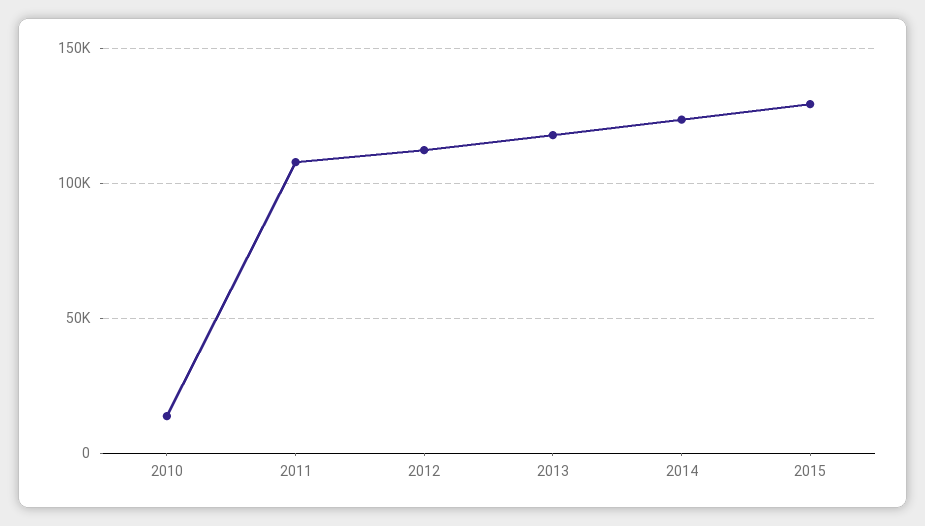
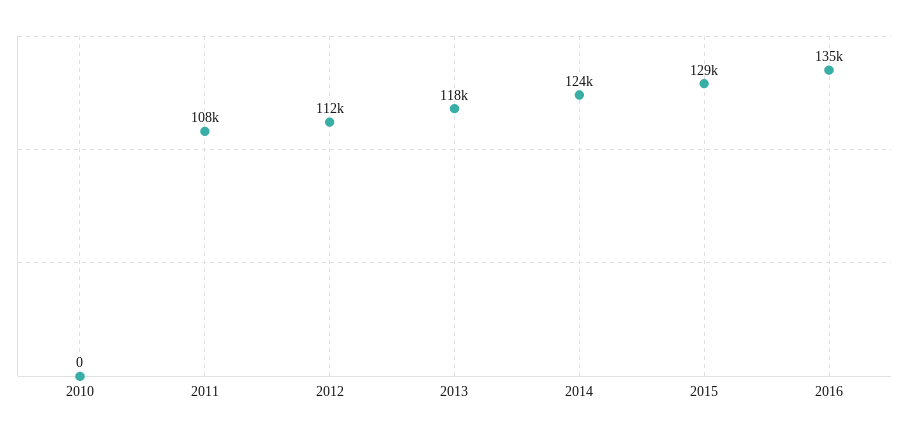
2010: 15000 -> 0
2016: none -> 135000

